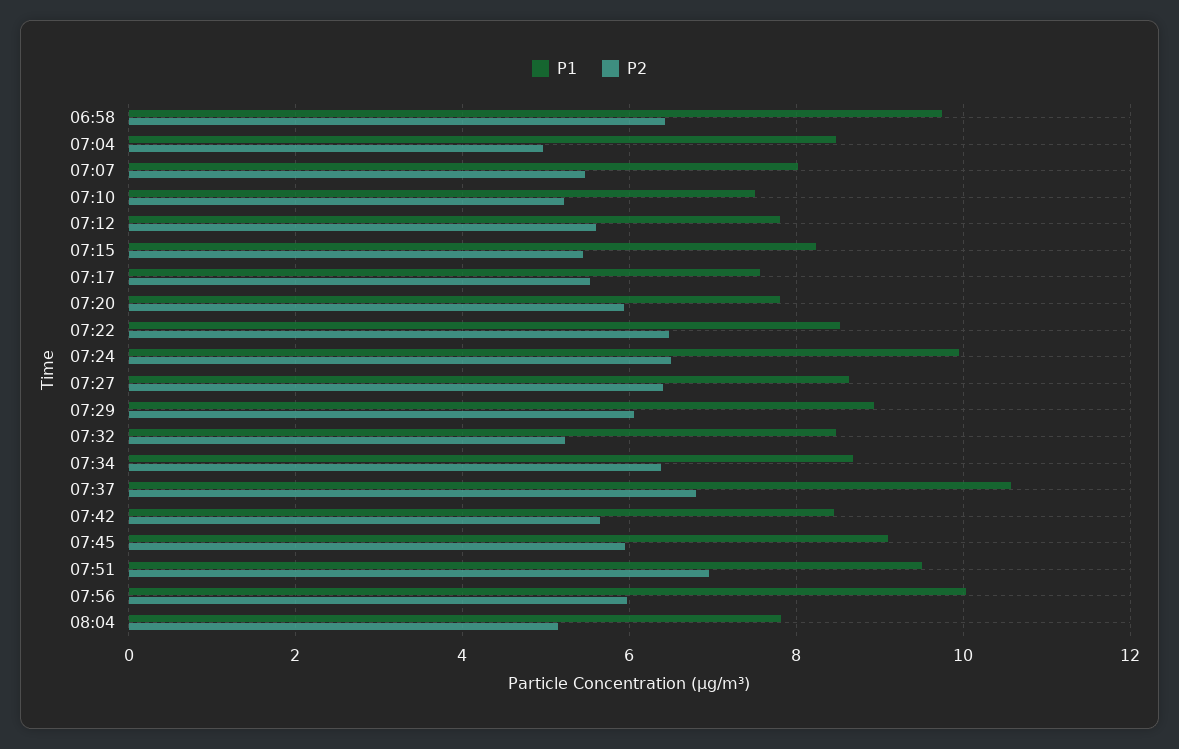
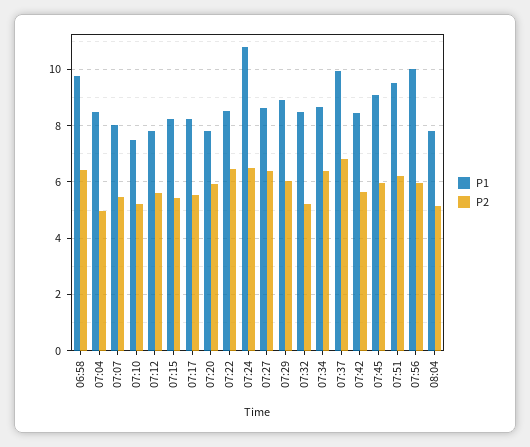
P1, 07:17: 7.6 -> 8.25
P1, 07:24: 10 -> 10.75
P1, 07:37: 10.6 -> 10
P2, 07:51: 7 -> 6.25

